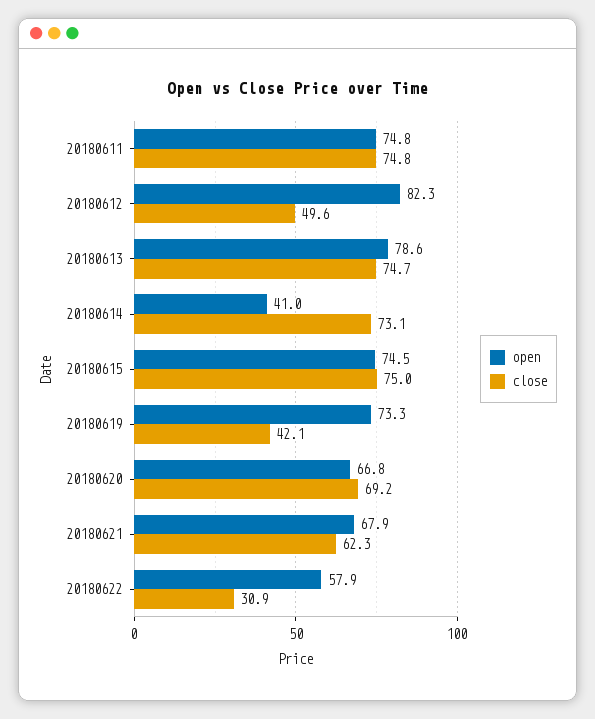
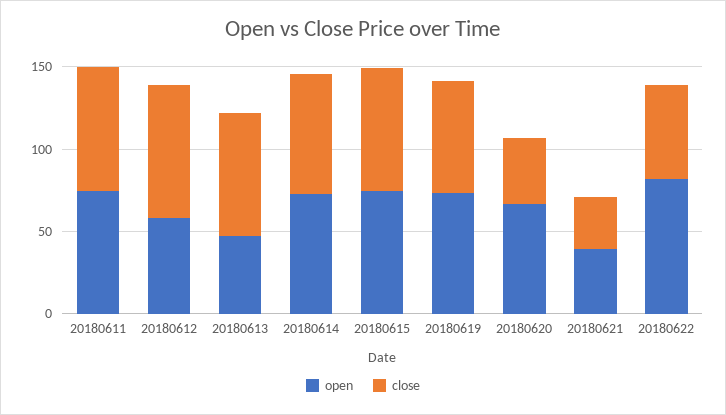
open, 20180612: 82.3 -> 60
close, 20180612: 49.6 -> 80
open, 20180613: 78.6 -> 50
open, 20180614: 41 -> 70
close, 20180619: 42.1 -> 70
close, 20180620: 69.2 -> 40
open, 20180621: 67.9 -> 40
close, 20180621: 62.3 -> 30
open, 20180622: 57.9 -> 80
close, 20180622: 30.9 -> 60

